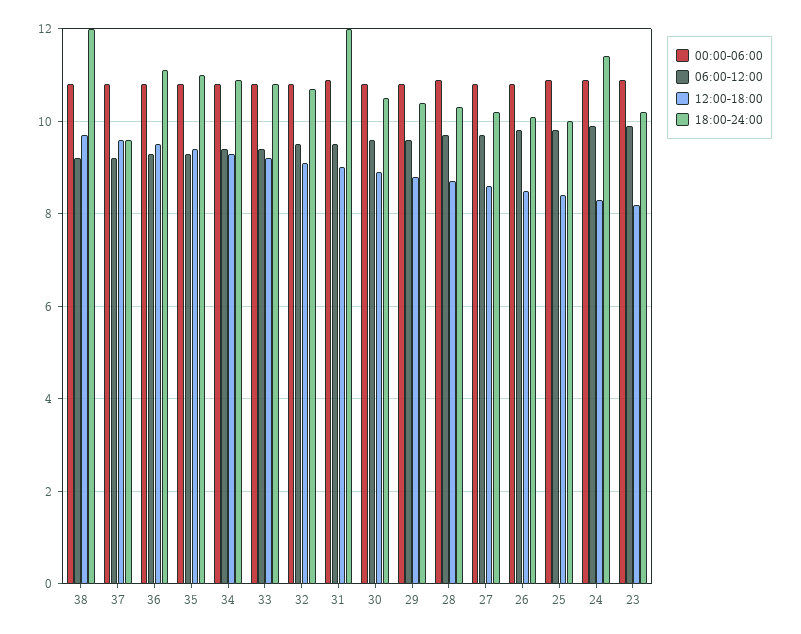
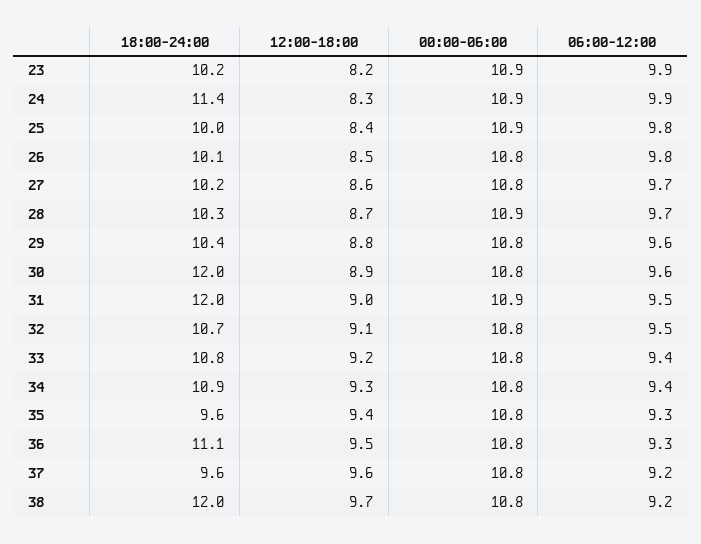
18:00-24:00, 35: 11 -> 9.6
18:00-24:00, 30: 10.5 -> 12

